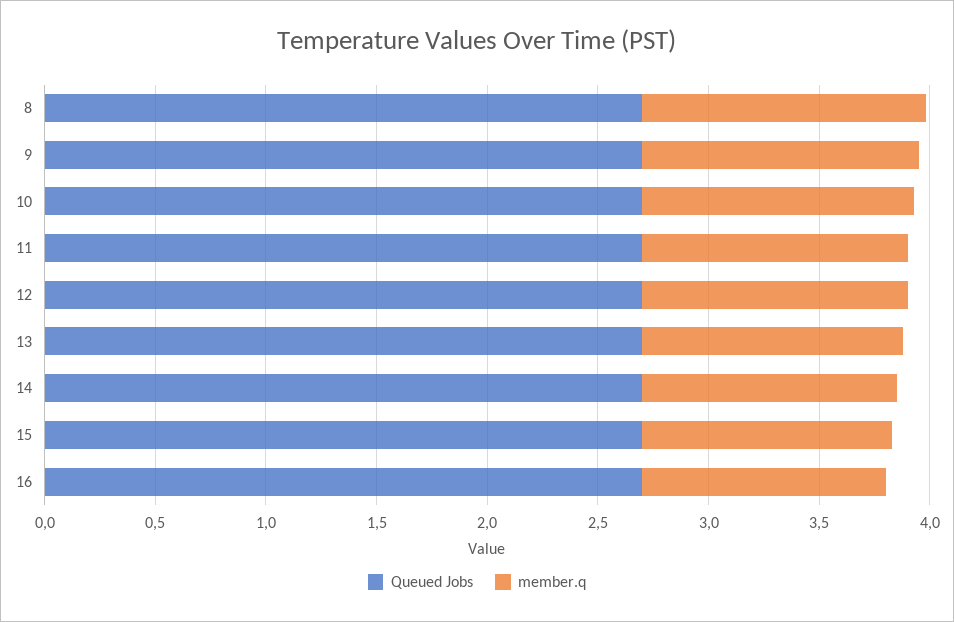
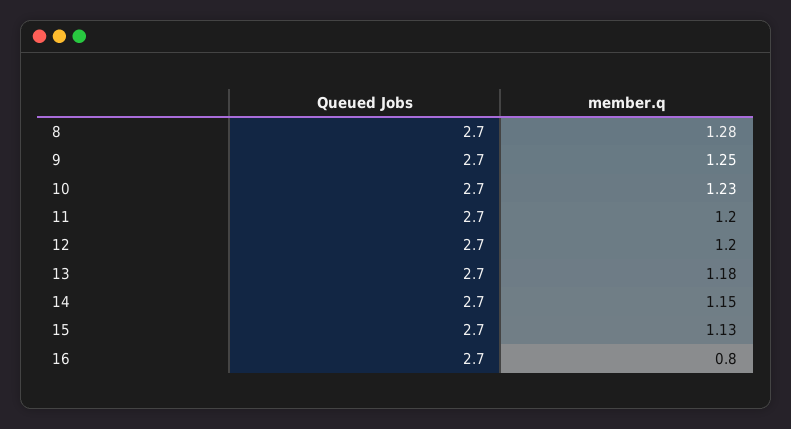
member.q, 16: 1.1 -> 0.8

